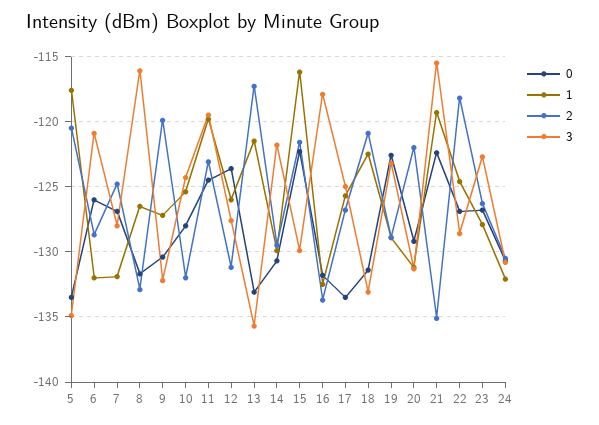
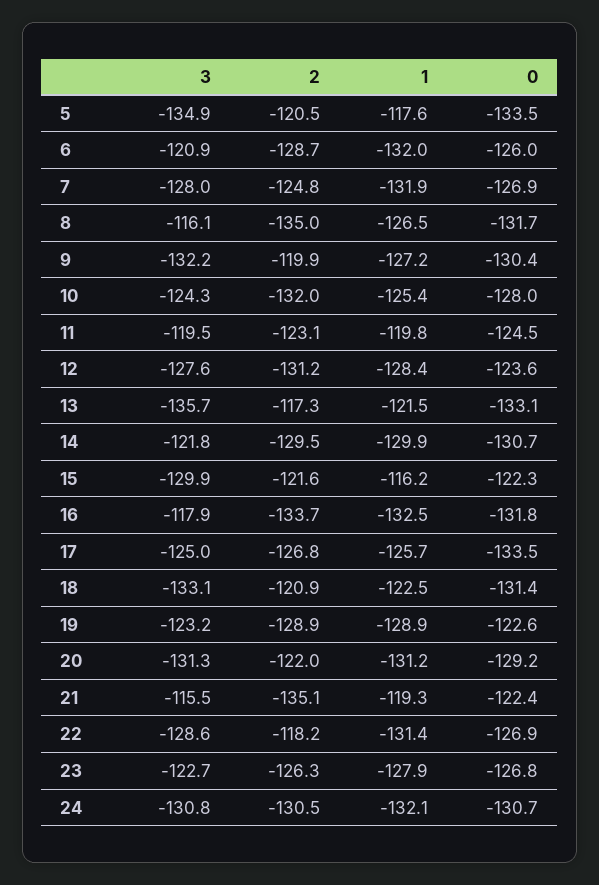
2, 8: -133 -> -135
1, 12: -126 -> -128.4
1, 22: -124.5 -> -131.4

